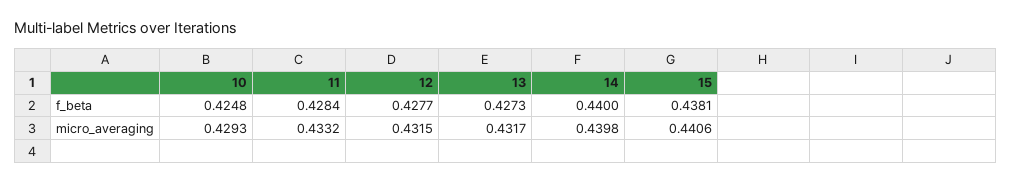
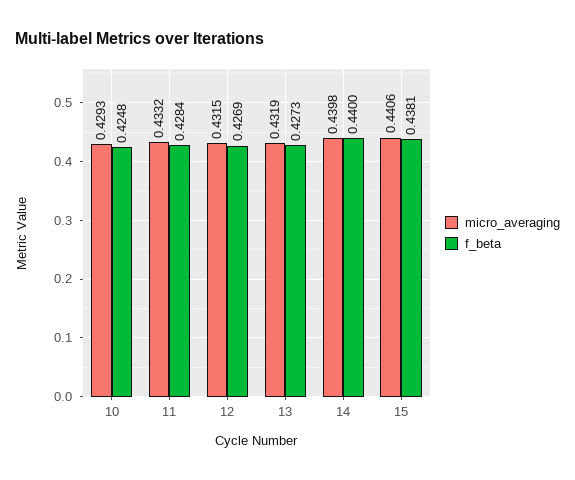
f_beta, 12: 0.4277 -> 0.4269
micro_averaging, 13: 0.4317 -> 0.4319

